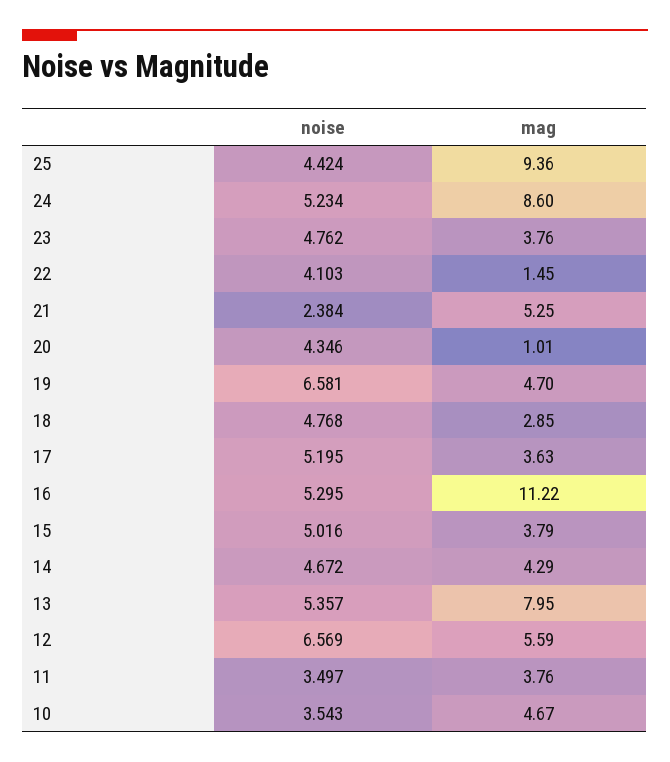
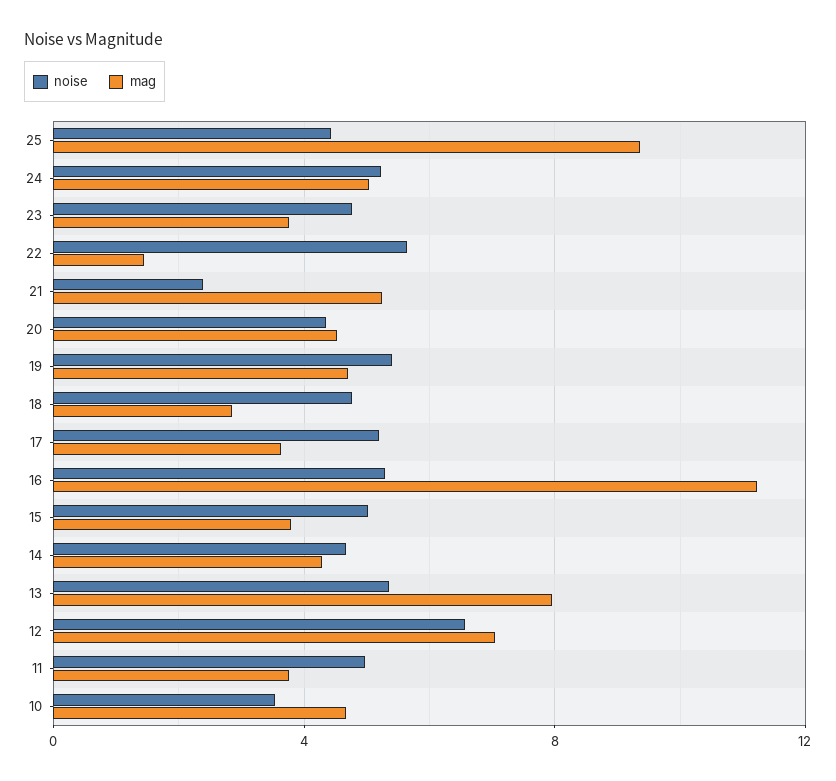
mag, 24: 8.6 -> 5
noise, 22: 4.103 -> 5.5
mag, 20: 1.01 -> 4.5
noise, 19: 6.581 -> 5.5
mag, 12: 5.59 -> 7
noise, 11: 3.497 -> 5

